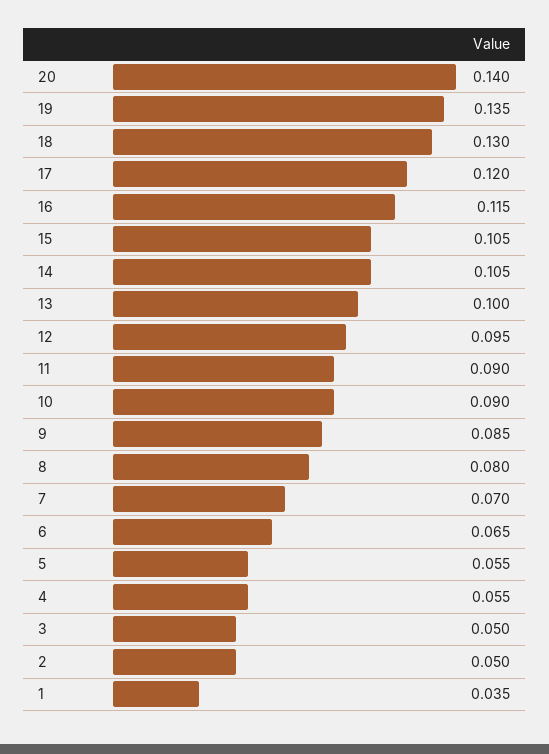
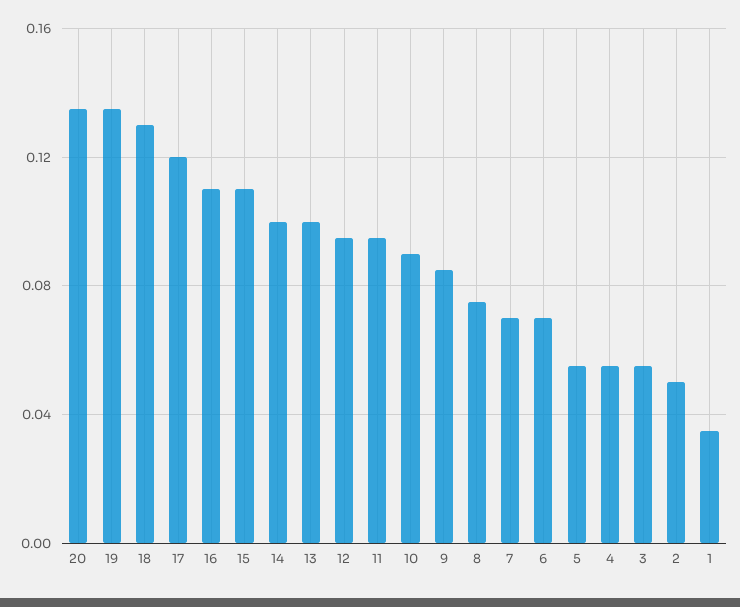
20: 0.14 -> 0.135
16: 0.115 -> 0.11
15: 0.105 -> 0.11
14: 0.105 -> 0.1
11: 0.09 -> 0.095
8: 0.08 -> 0.075
6: 0.065 -> 0.07
3: 0.05 -> 0.055

